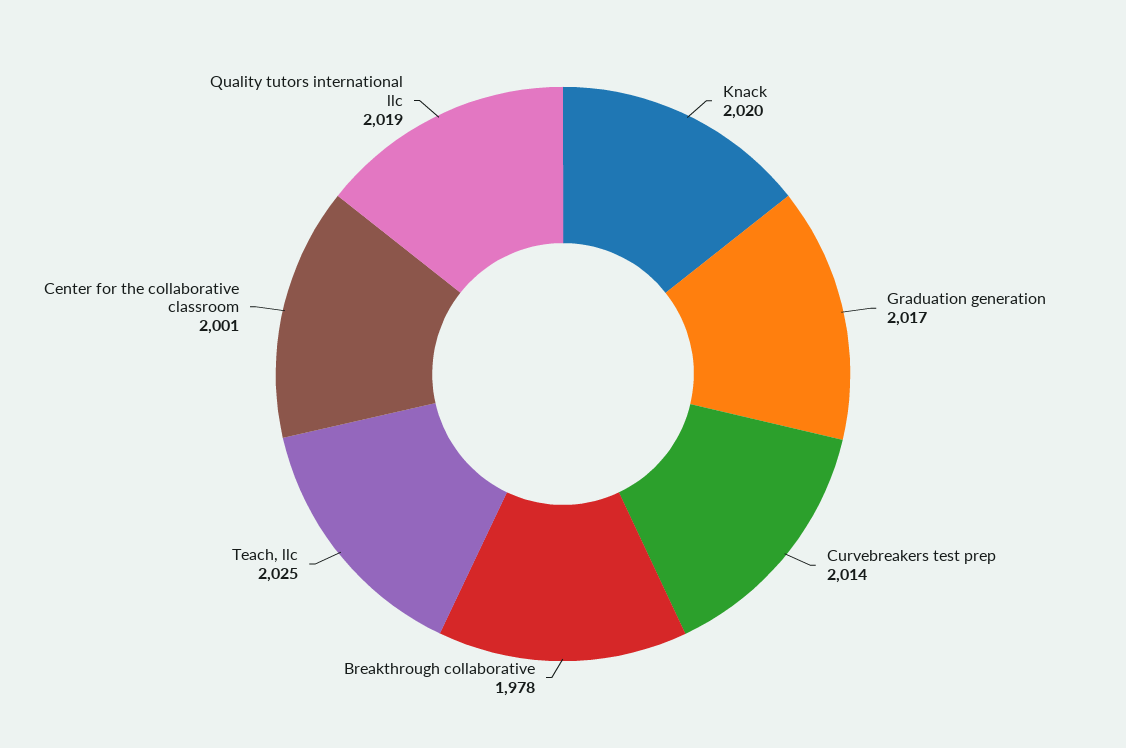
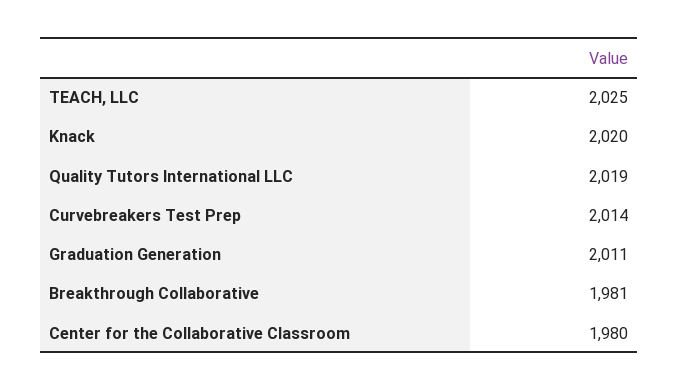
Graduation generation: 2017 -> 2011
Breakthrough collaborative: 1978 -> 1981
Center for the collaborative classroom: 2001 -> 1980

